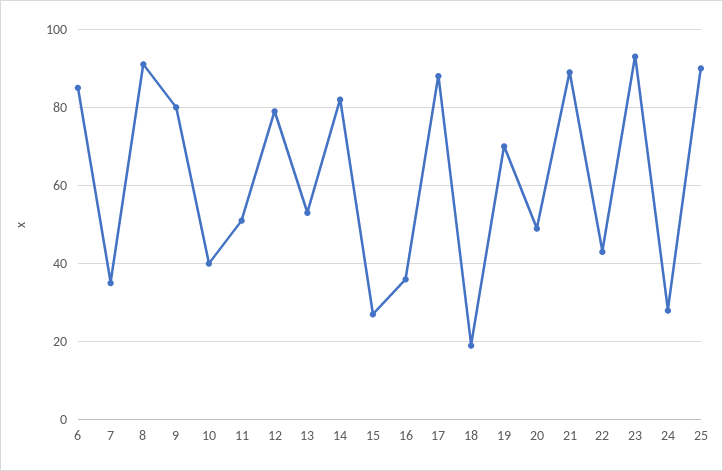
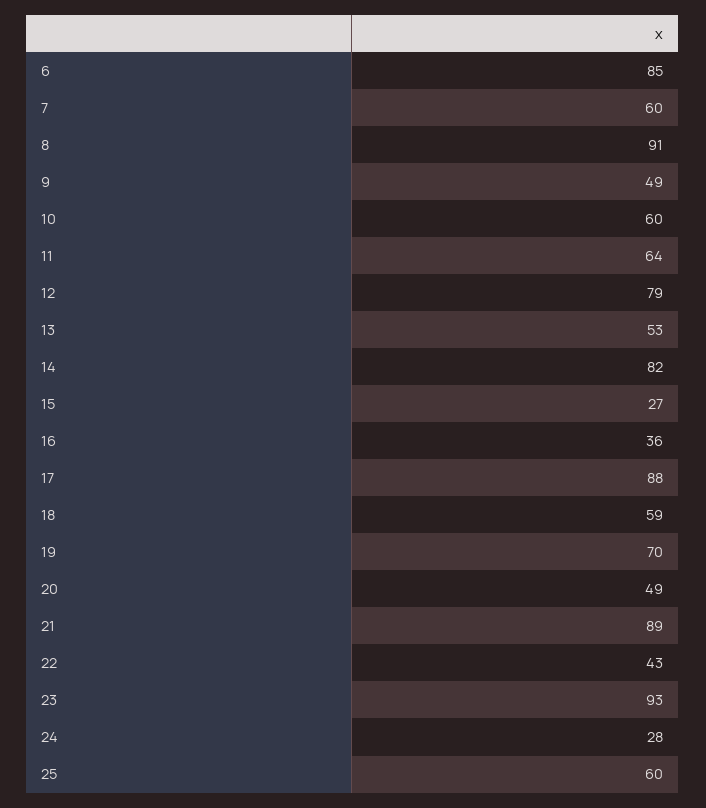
7: 35 -> 60
9: 80 -> 49
10: 40 -> 60
11: 50 -> 64
18: 20 -> 59
25: 90 -> 60

